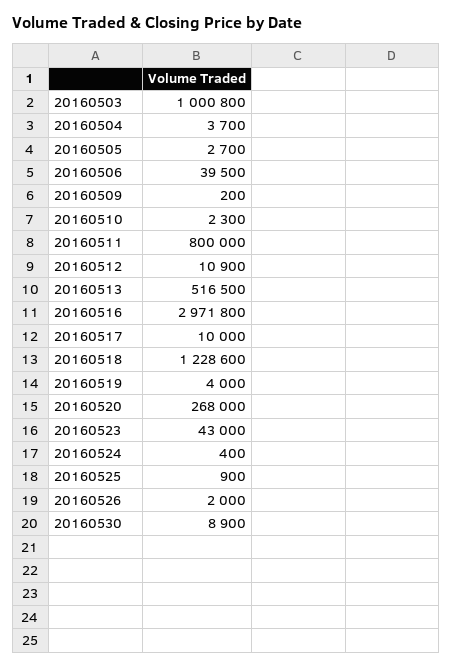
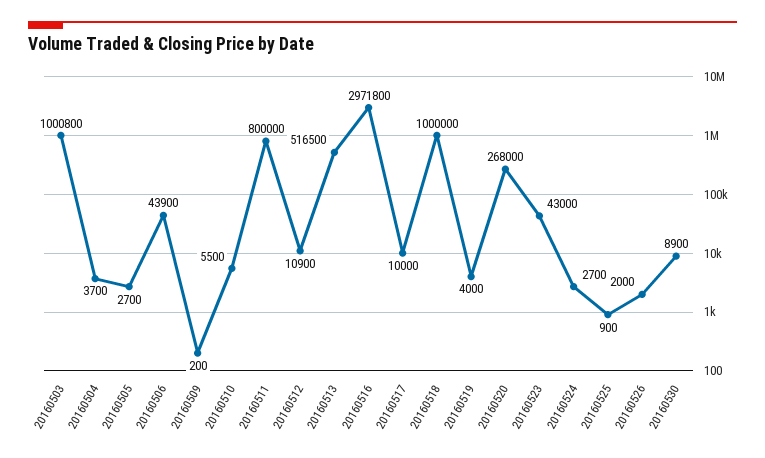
20160506: 39500 -> 43900
20160510: 2300 -> 5500
20160518: 1228600 -> 1000000
20160524: 400 -> 2700

